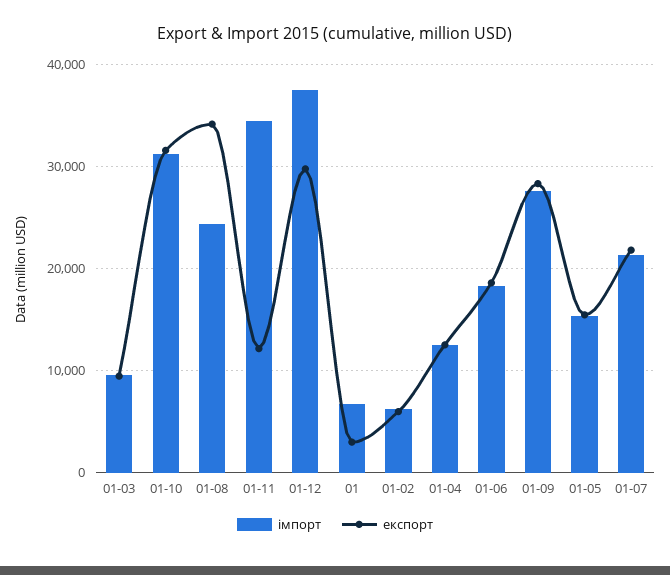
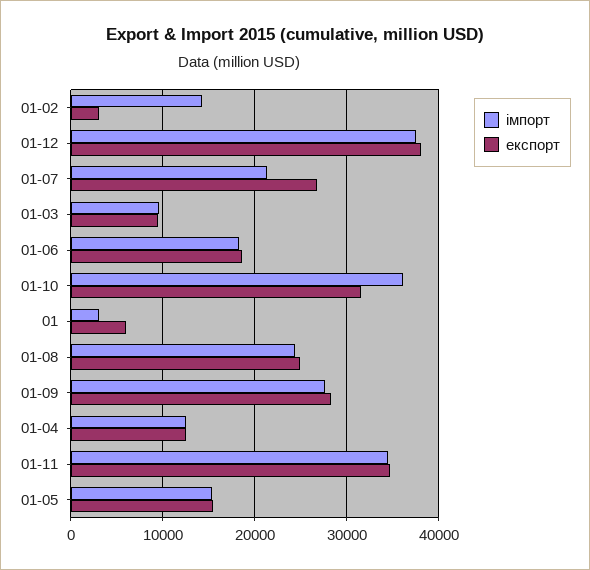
імпорт, 01-10: 31000 -> 36000
експорт, 01-08: 34000 -> 25000
експорт, 01-11: 12000 -> 35000
експорт, 01-12: 30000 -> 38000
імпорт, 01: 7000 -> 3000
експорт, 01: 3000 -> 6000
імпорт, 01-02: 6000 -> 14000
експорт, 01-02: 6000 -> 3000
експорт, 01-07: 22000 -> 27000

